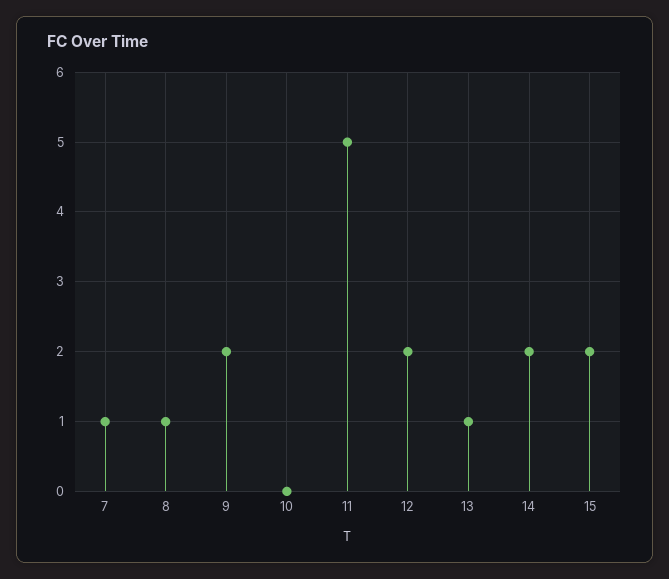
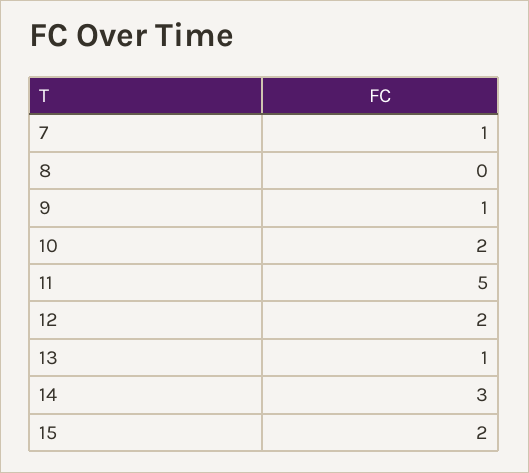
8: 1 -> 0
9: 2 -> 1
10: 0 -> 2
14: 2 -> 3

